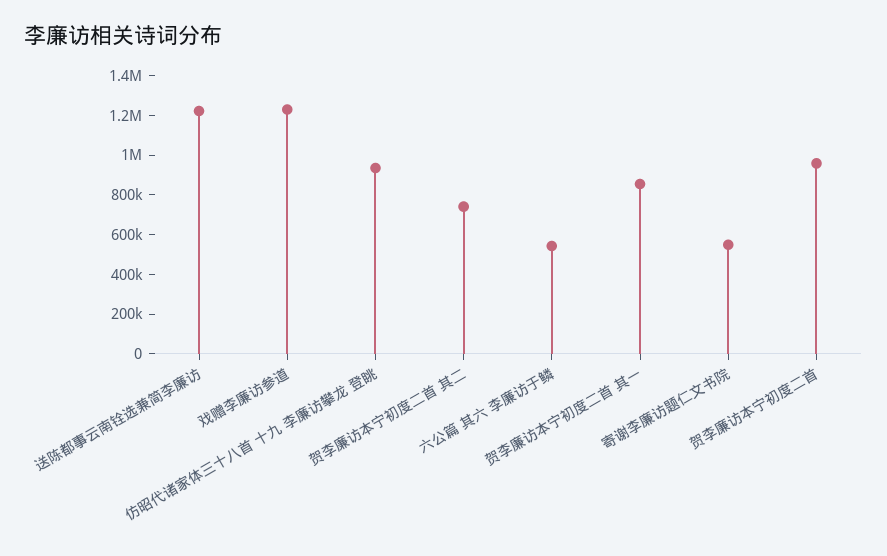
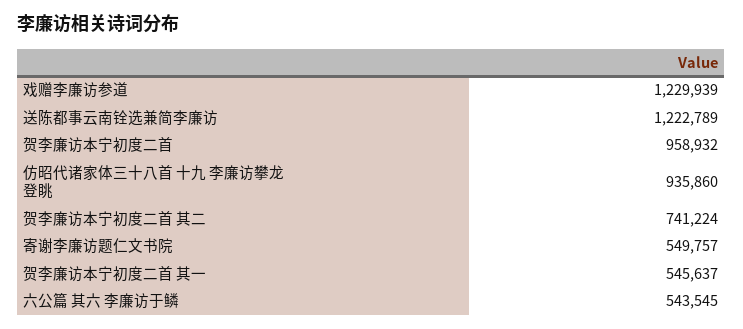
贺李廉访本宁初度二首 其一: 850000 -> 545637

